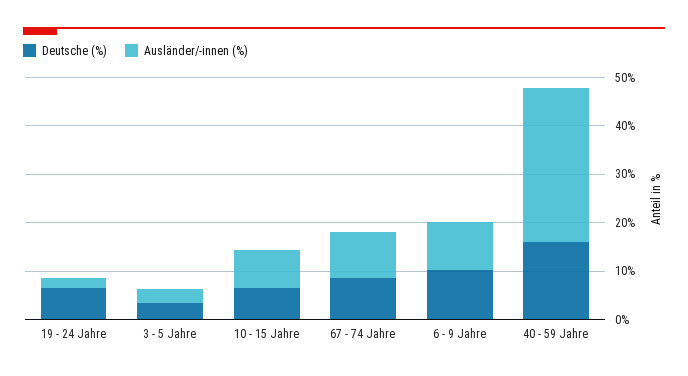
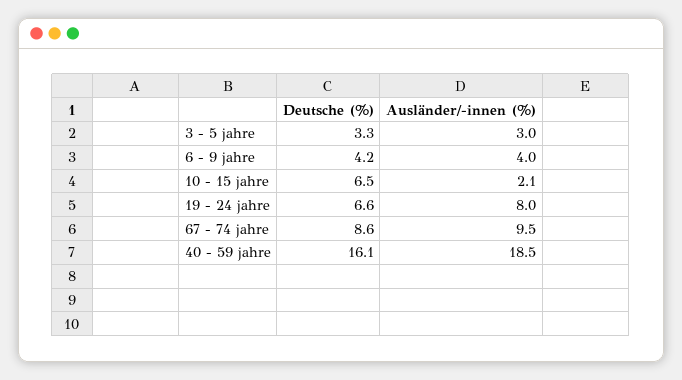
Ausländer/-innen (%), 19 - 24 Jahre: 2 -> 8
Ausländer/-innen (%), 10 - 15 Jahre: 8 -> 2.1
Deutsche (%), 6 - 9 Jahre: 10 -> 4.2
Ausländer/-innen (%), 6 - 9 Jahre: 10 -> 4
Ausländer/-innen (%), 40 - 59 Jahre: 32 -> 18.5

